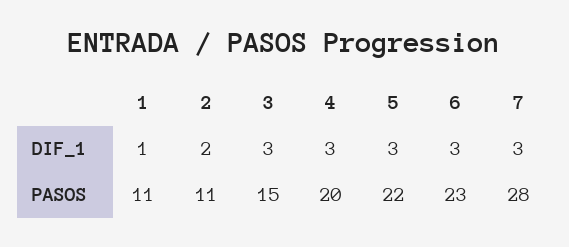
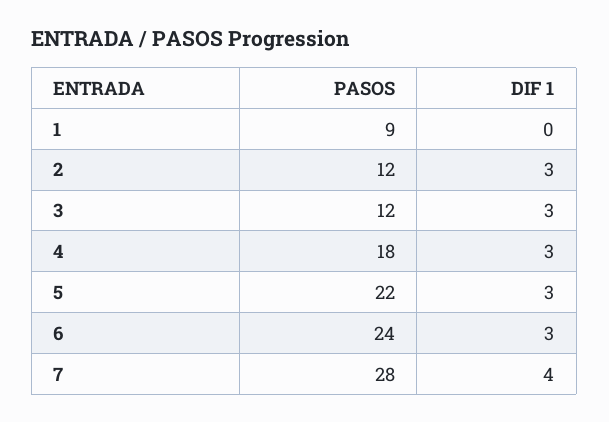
1, DIF_1: 1 -> 0
2, DIF_1: 2 -> 3
7, DIF_1: 3 -> 4
1, PASOS: 11 -> 9
2, PASOS: 11 -> 12
3, PASOS: 15 -> 12
4, PASOS: 20 -> 18
6, PASOS: 23 -> 24

